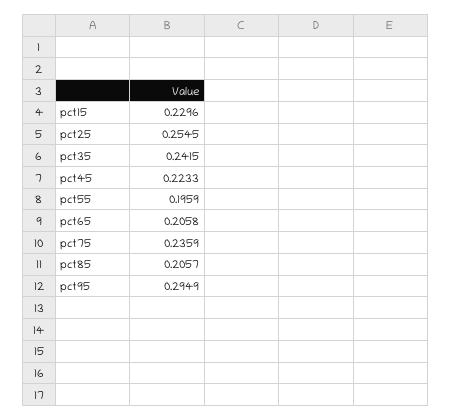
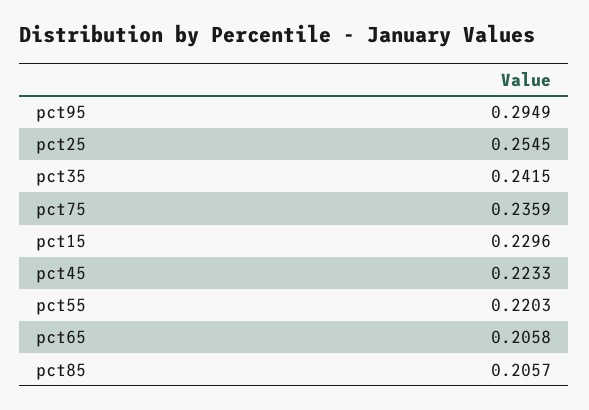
pct55: 0.1959 -> 0.2203

